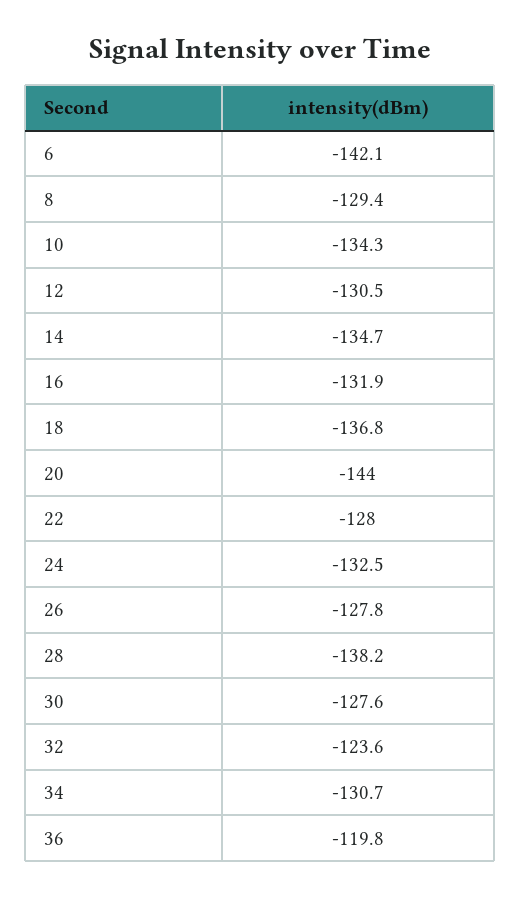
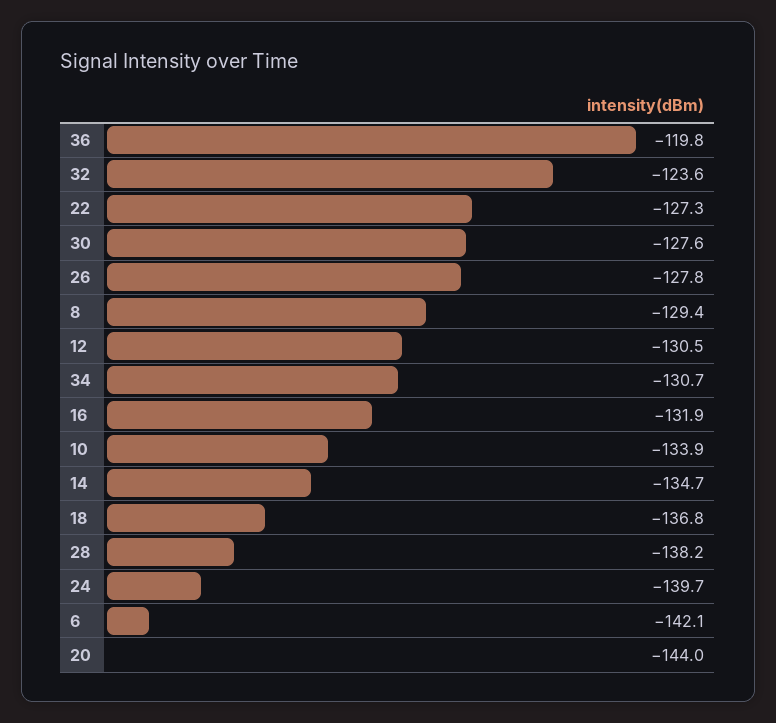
10: -134.3 -> -133.9
22: -128 -> -127.3
24: -132.5 -> -139.7

